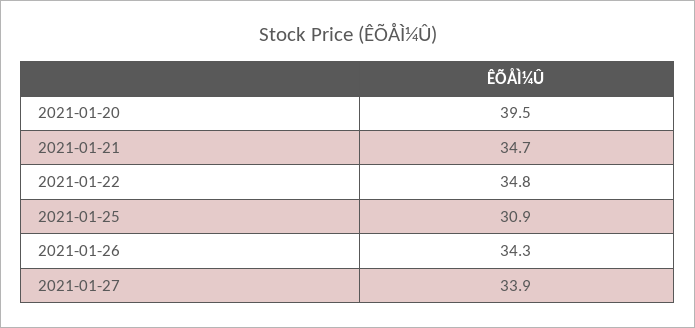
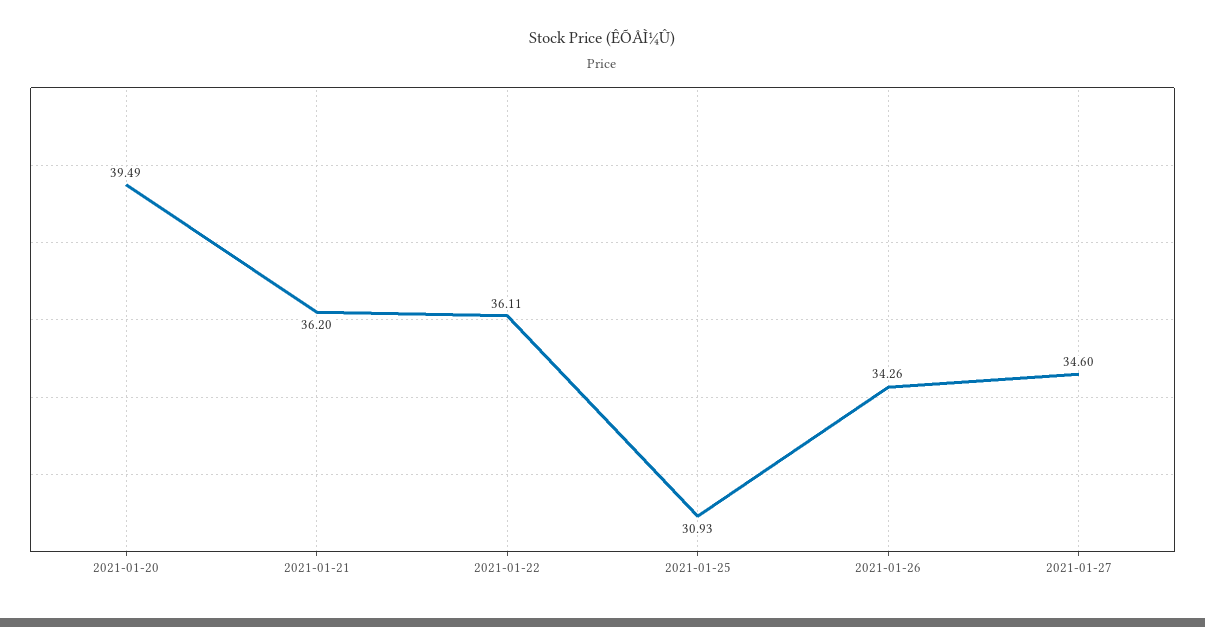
2021-01-21: 34.7 -> 36.2
2021-01-22: 34.8 -> 36.11
2021-01-27: 33.9 -> 34.6

